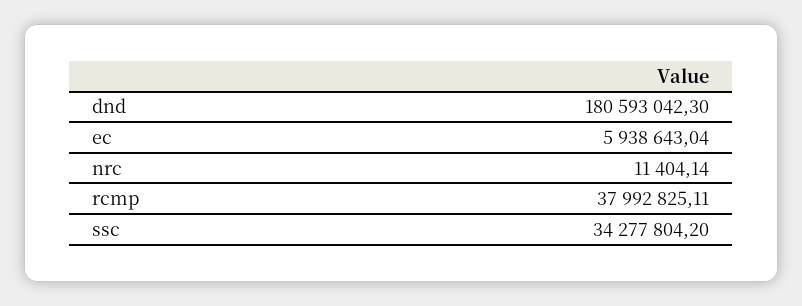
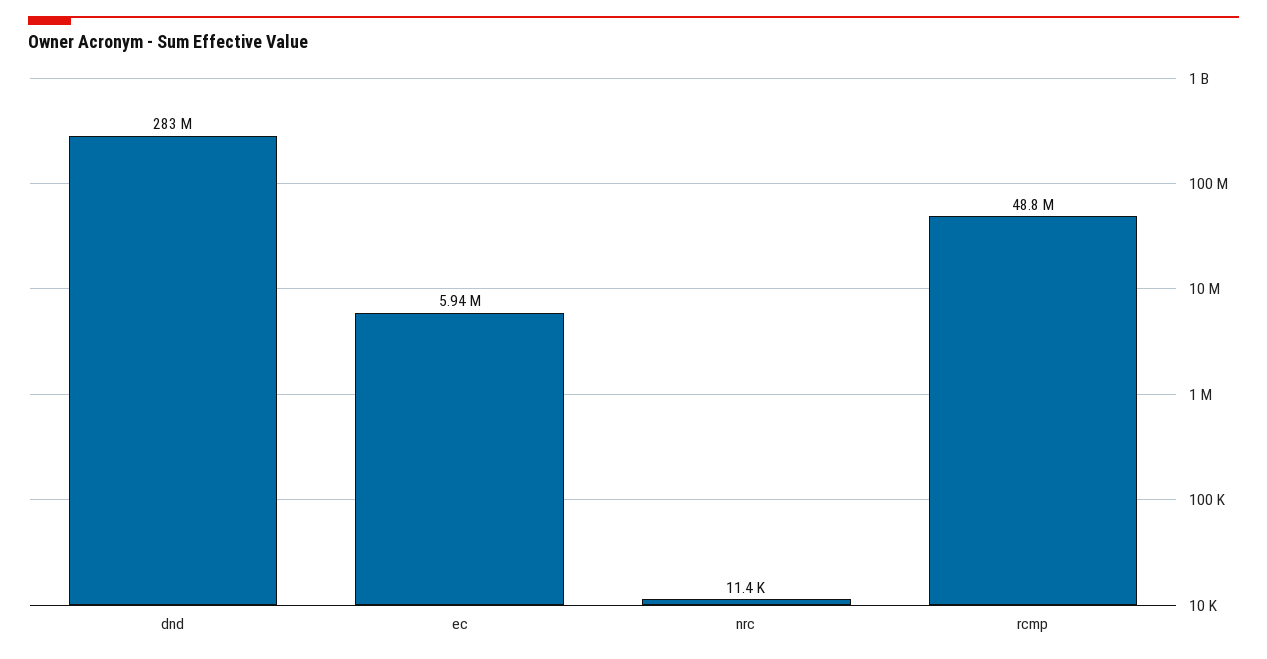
dnd: 180593042.3 -> 283000000
rcmp: 37992825.11 -> 48800000
ssc: 34277804.2 -> none

